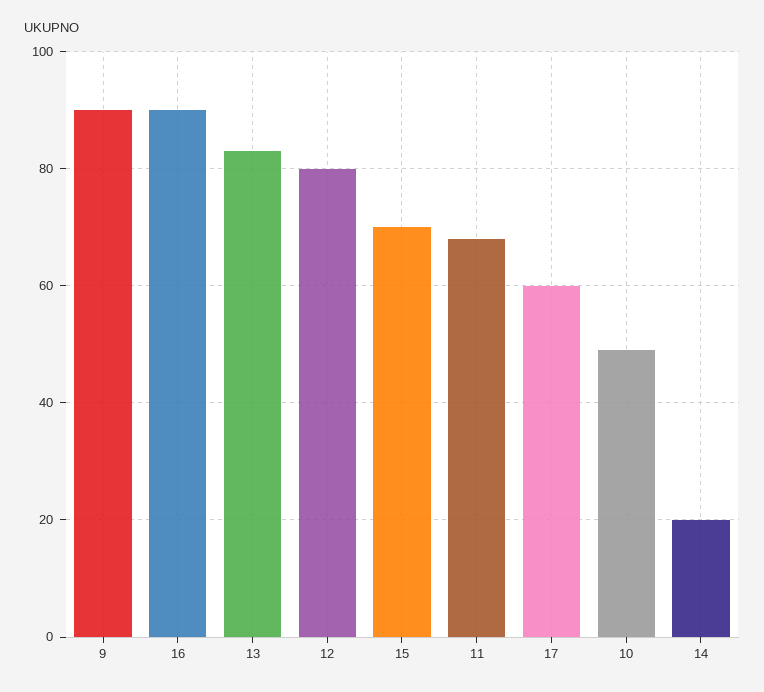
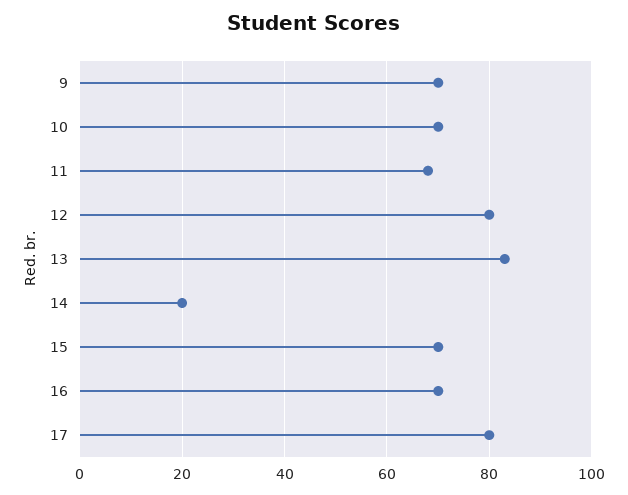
9: 90 -> 70
16: 90 -> 70
17: 60 -> 80
10: 50 -> 70

